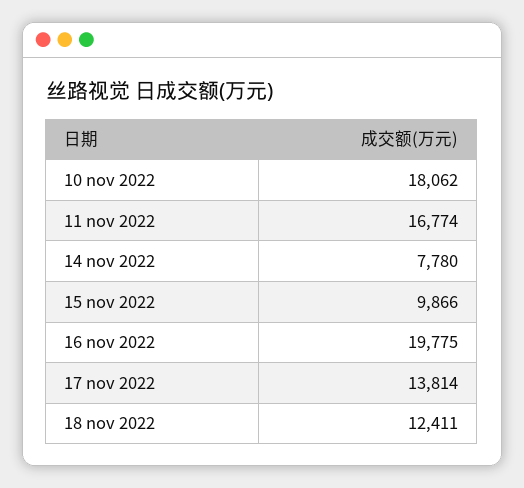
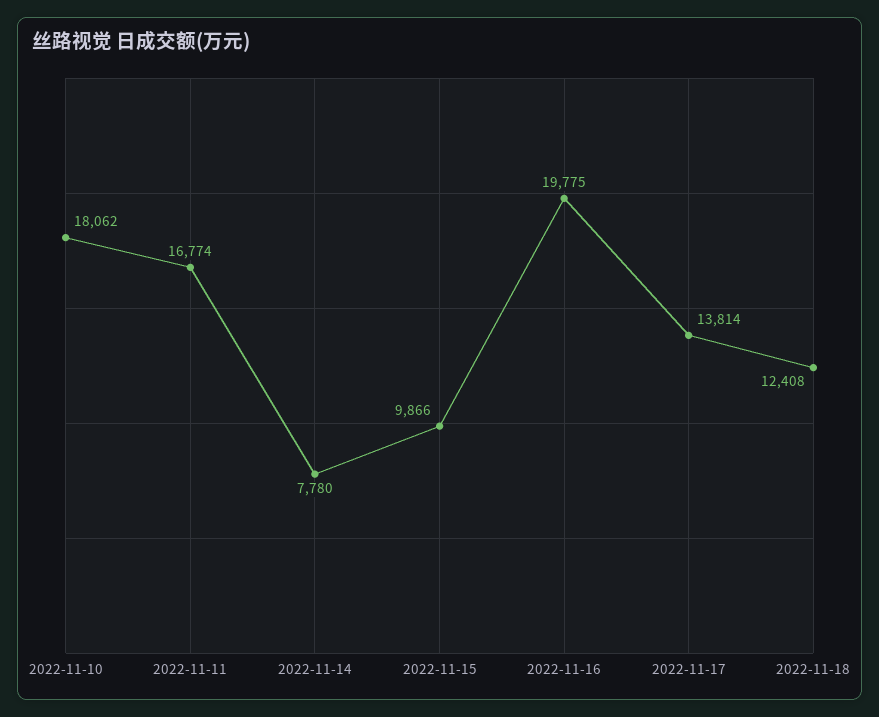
18 nov 2022: 12411 -> 12408

